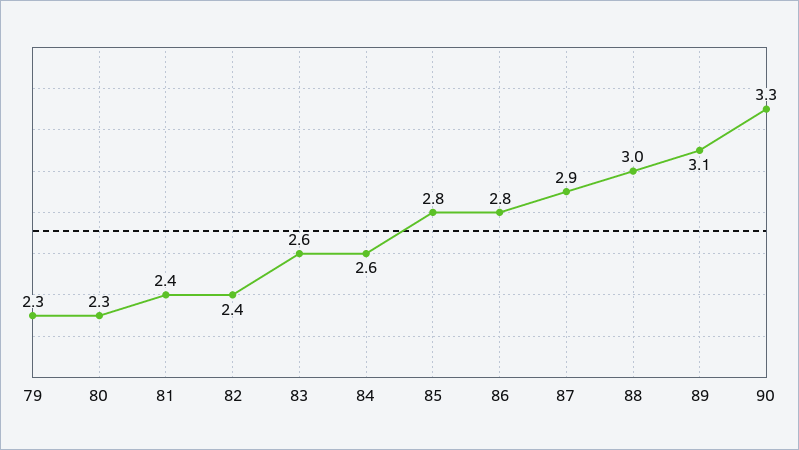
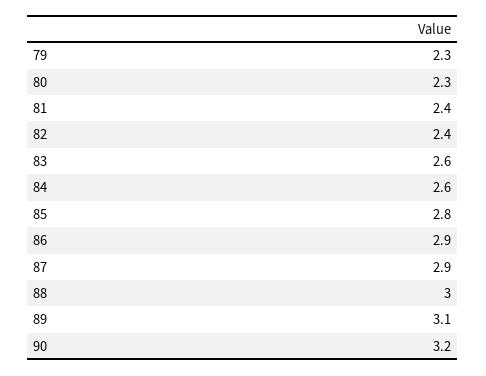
86: 2.8 -> 2.9
90: 3.3 -> 3.2

